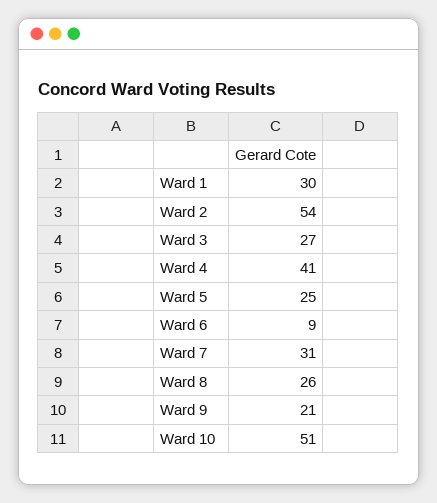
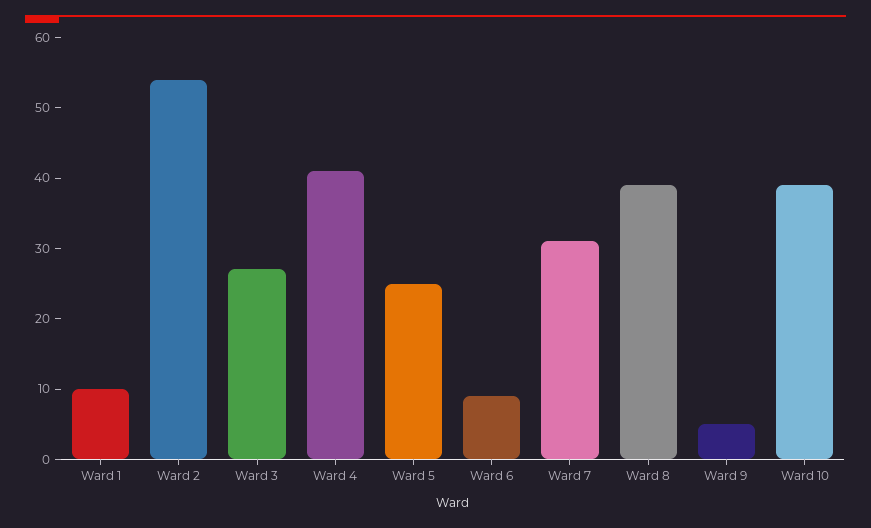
Ward 1: 30 -> 10
Ward 8: 26 -> 40
Ward 9: 21 -> 5
Ward 10: 51 -> 40

